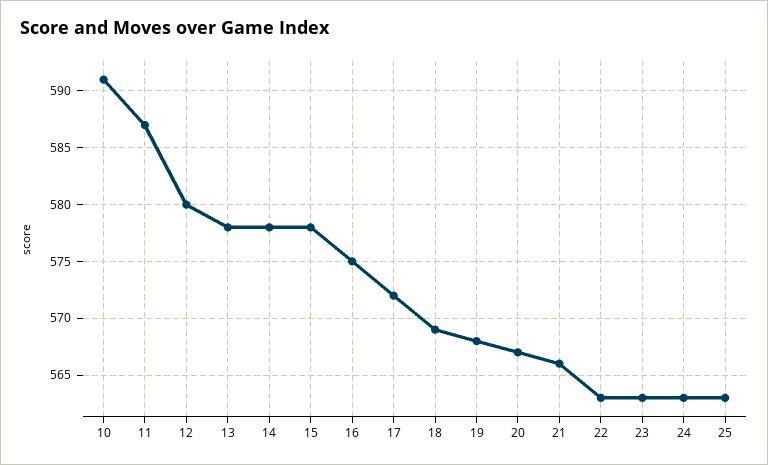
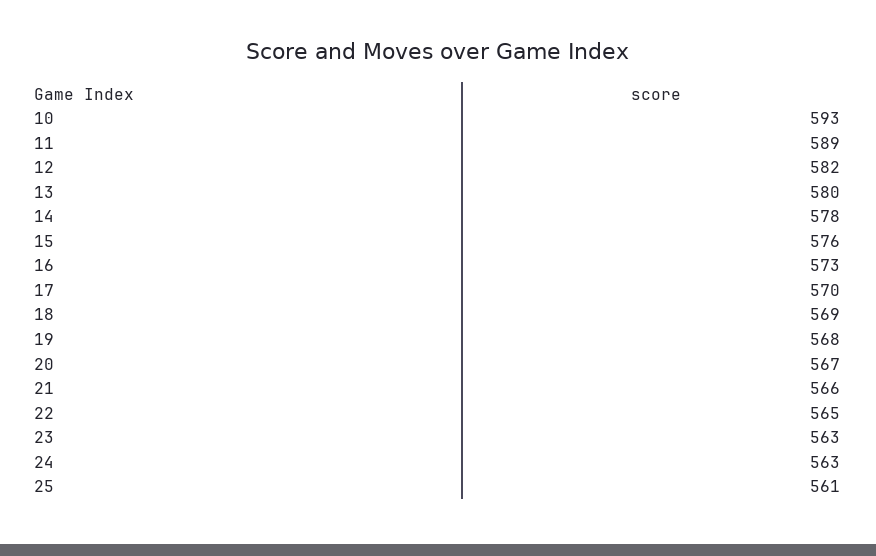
10: 591 -> 593
11: 587 -> 589
12: 580 -> 582
13: 578 -> 580
15: 578 -> 576
16: 575 -> 573
17: 572 -> 570
22: 563 -> 565
25: 563 -> 561

